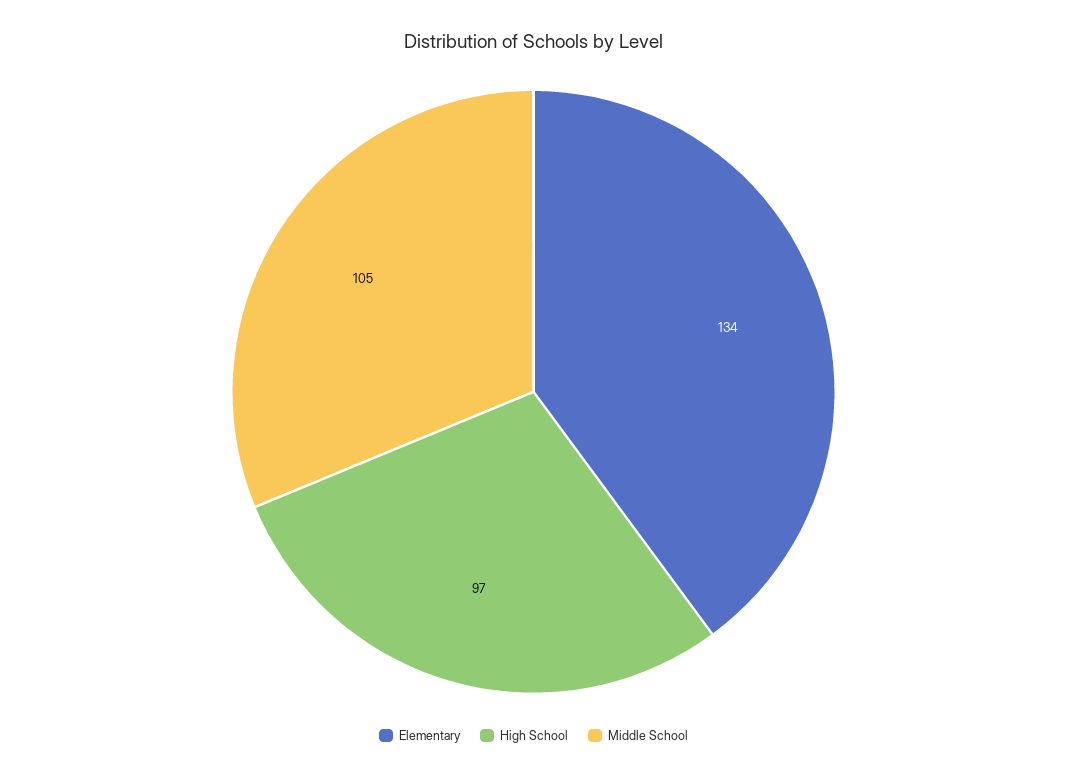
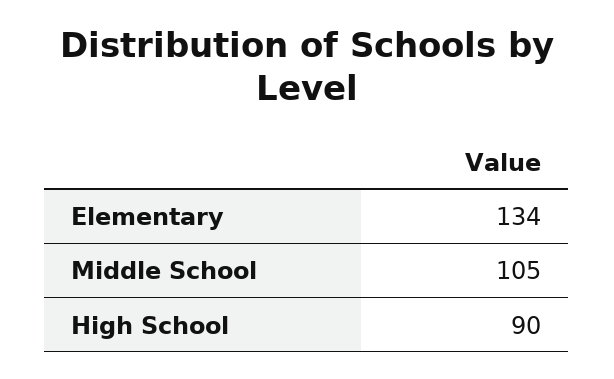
High School: 97 -> 90

